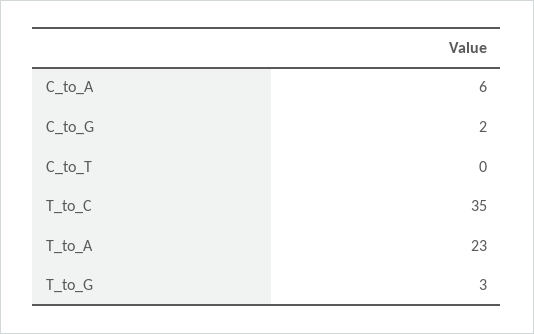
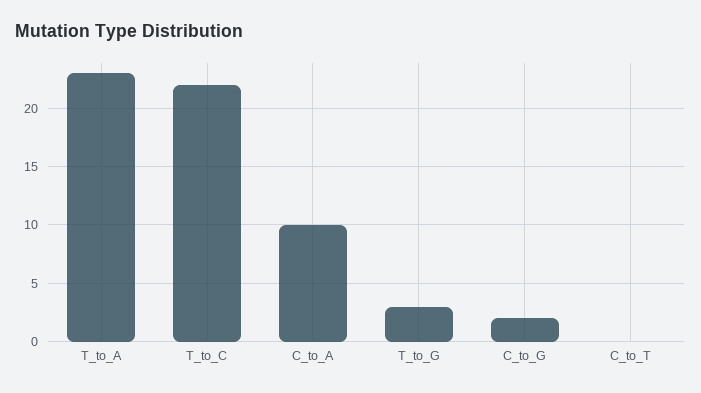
C_to_A: 6 -> 10
T_to_C: 35 -> 22

